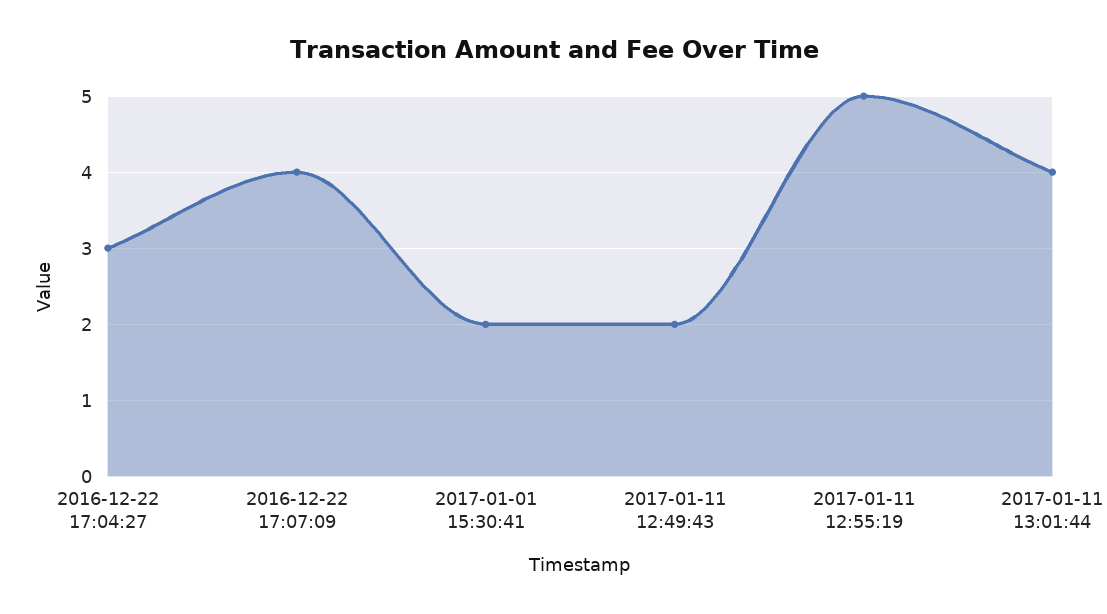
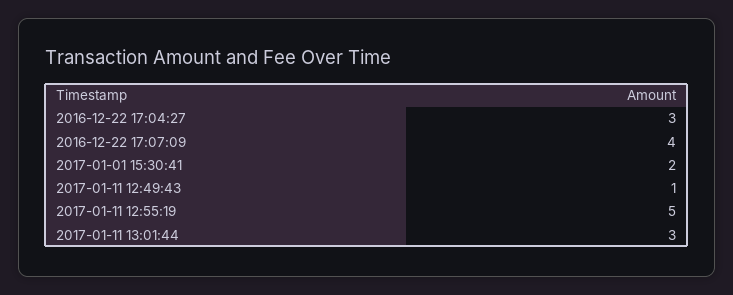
2017-01-11 12:49:43: 2 -> 1
2017-01-11 13:01:44: 4 -> 3

